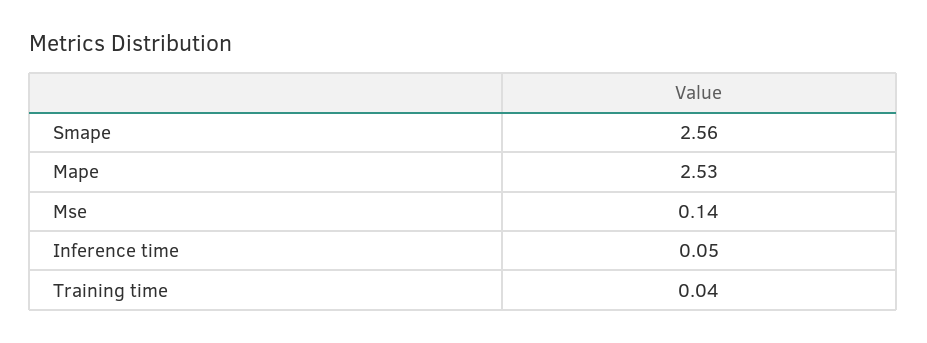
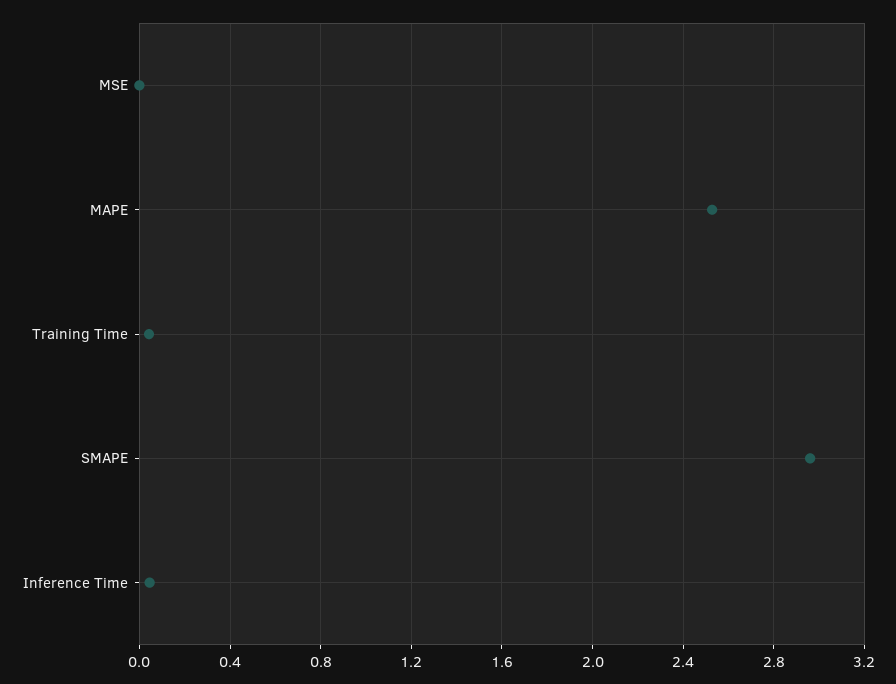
Smape: 2.56 -> 2.95
Mse: 0.14 -> 0

